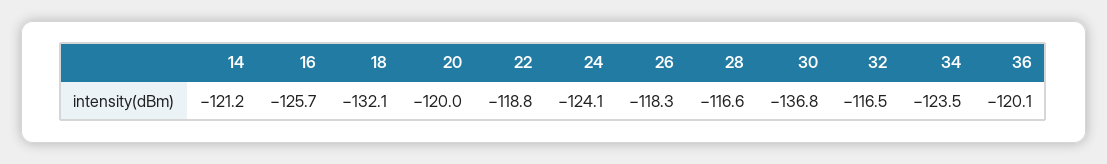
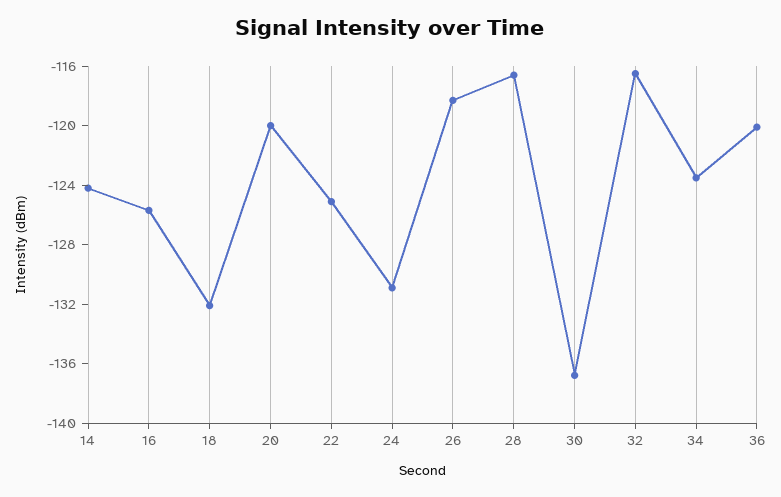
14: -121.2 -> -124
22: -118.8 -> -125
24: -124.1 -> -131

